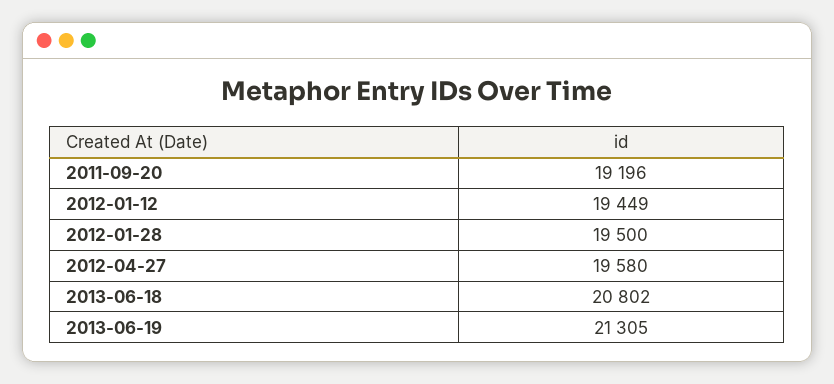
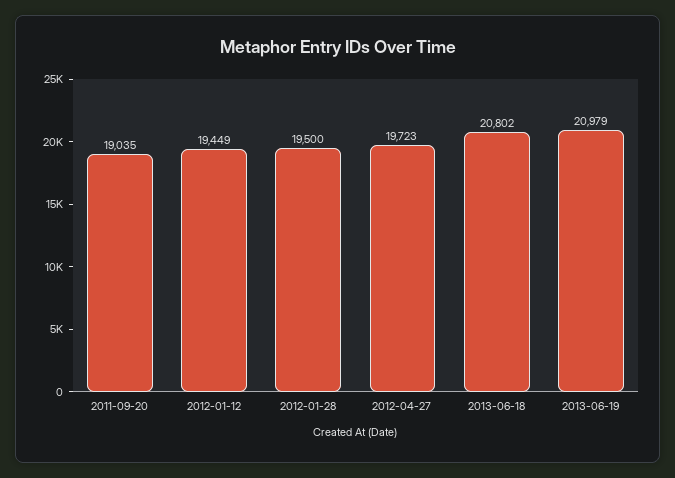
2011-09-20: 19196 -> 19035
2012-04-27: 19580 -> 19723
2013-06-19: 21305 -> 20979

